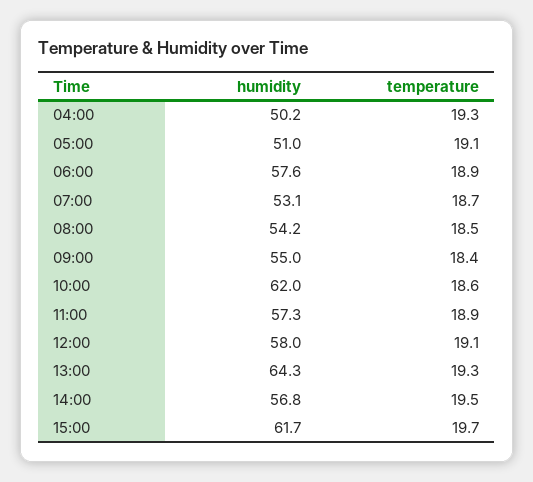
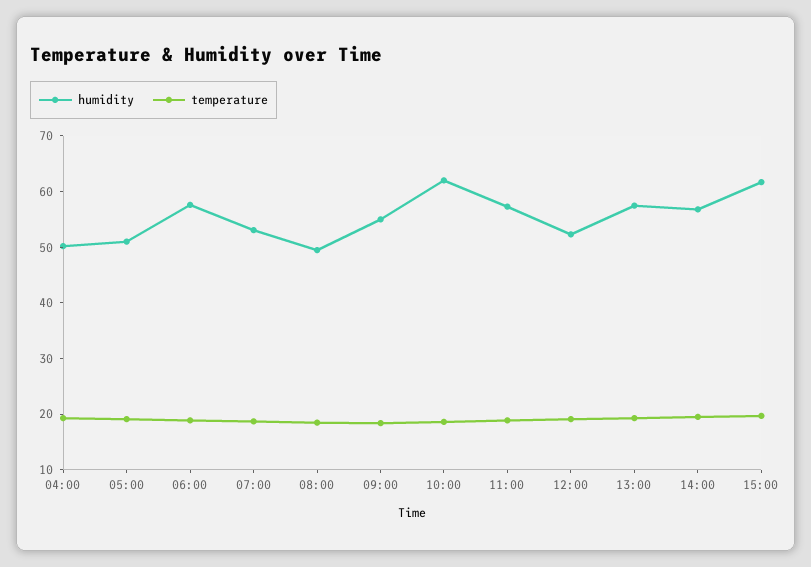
humidity, 08:00: 54.2 -> 50
humidity, 12:00: 58 -> 52
humidity, 13:00: 64.3 -> 58

